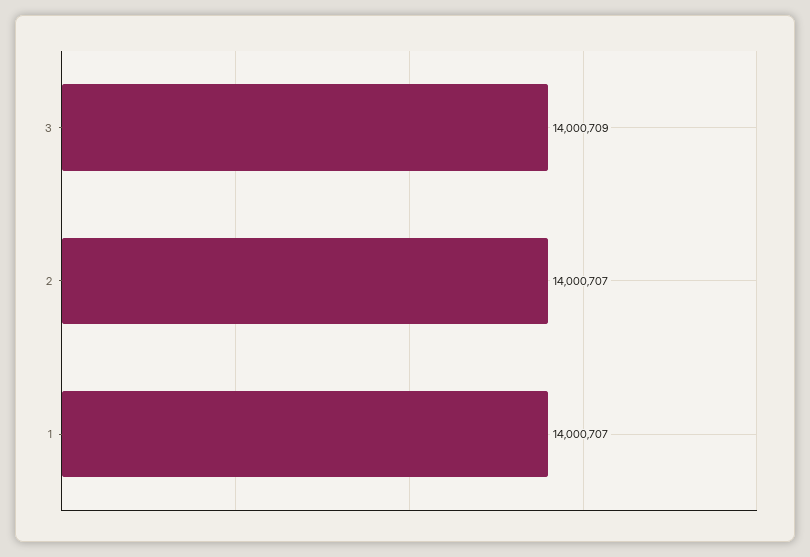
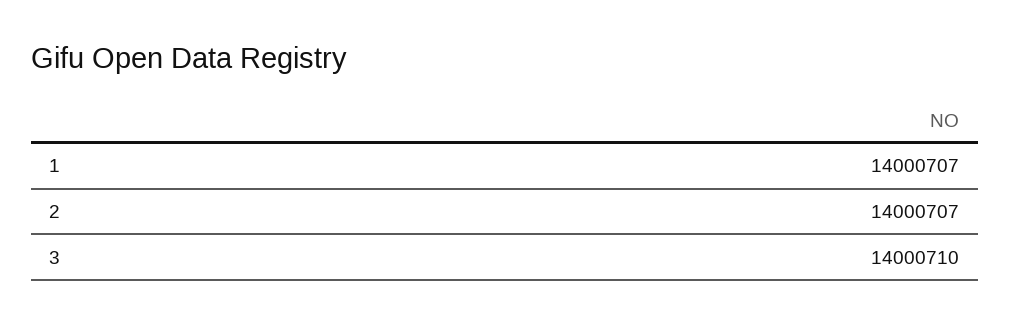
3: 14000709 -> 14000710

